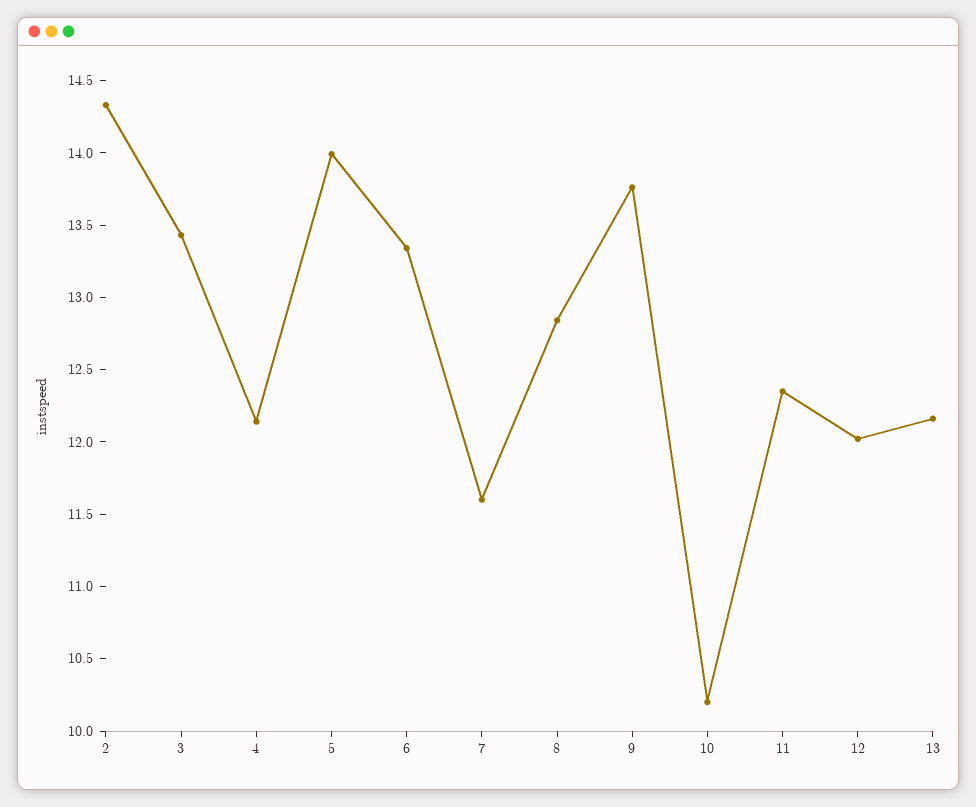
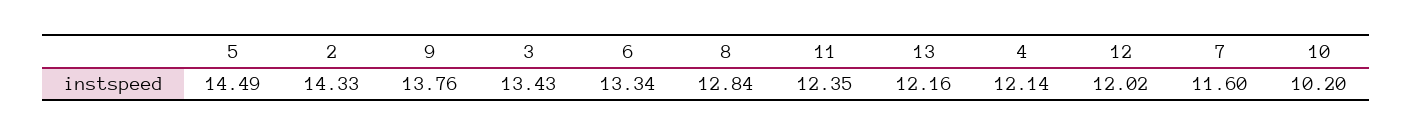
5: 14 -> 14.49

